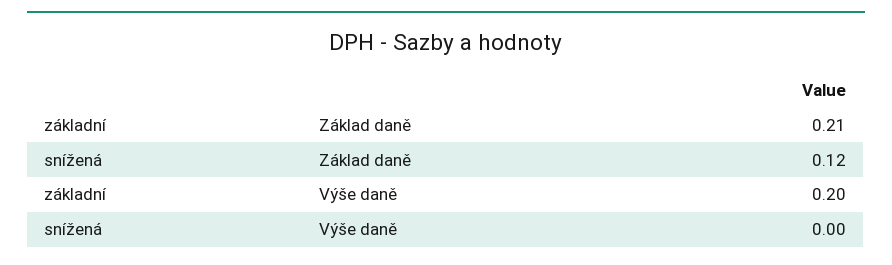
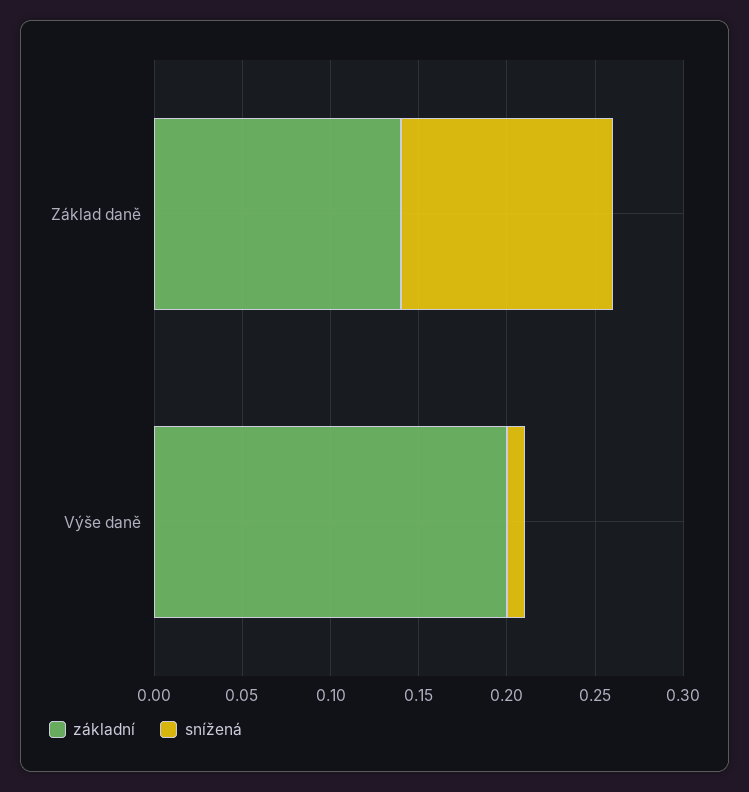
základní, Základ daně: 0.21 -> 0.14
snížená, Výše daně: 0 -> 0.01

